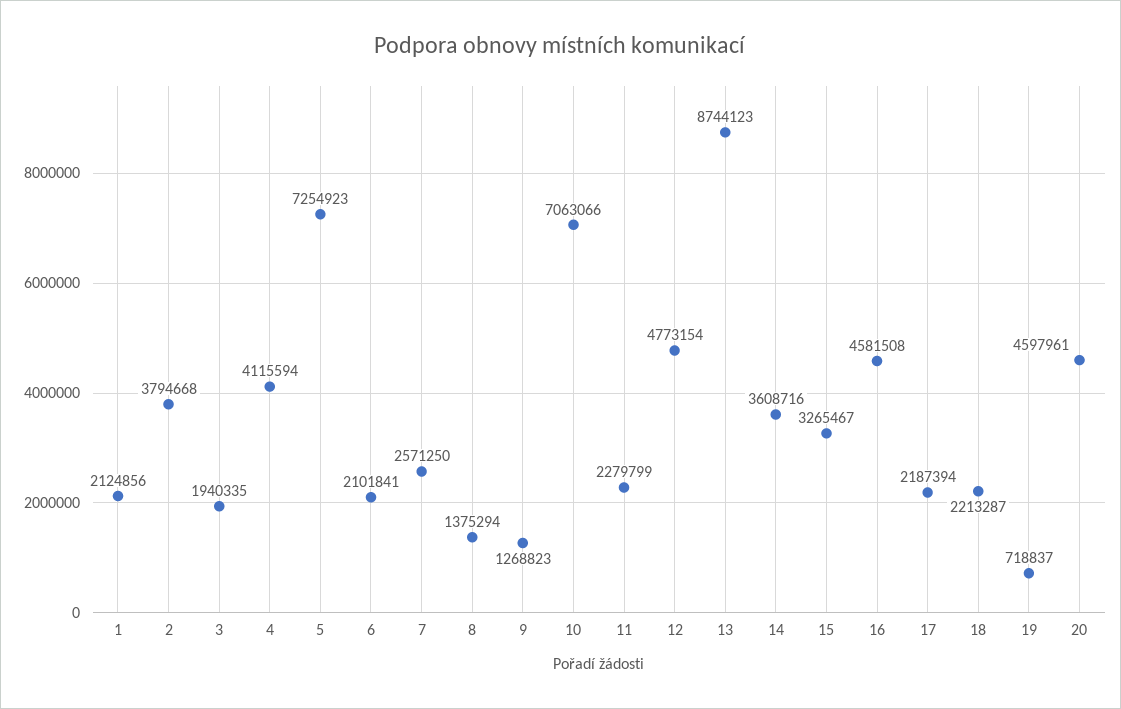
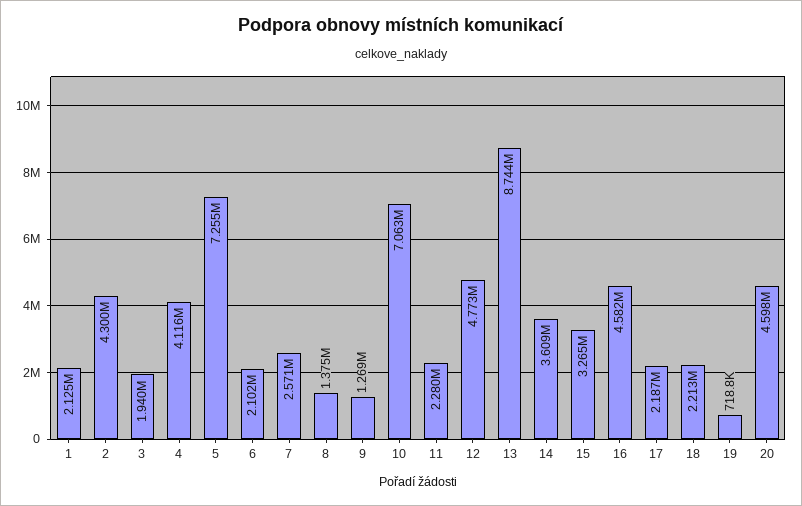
2: 3794668 -> 4300000

